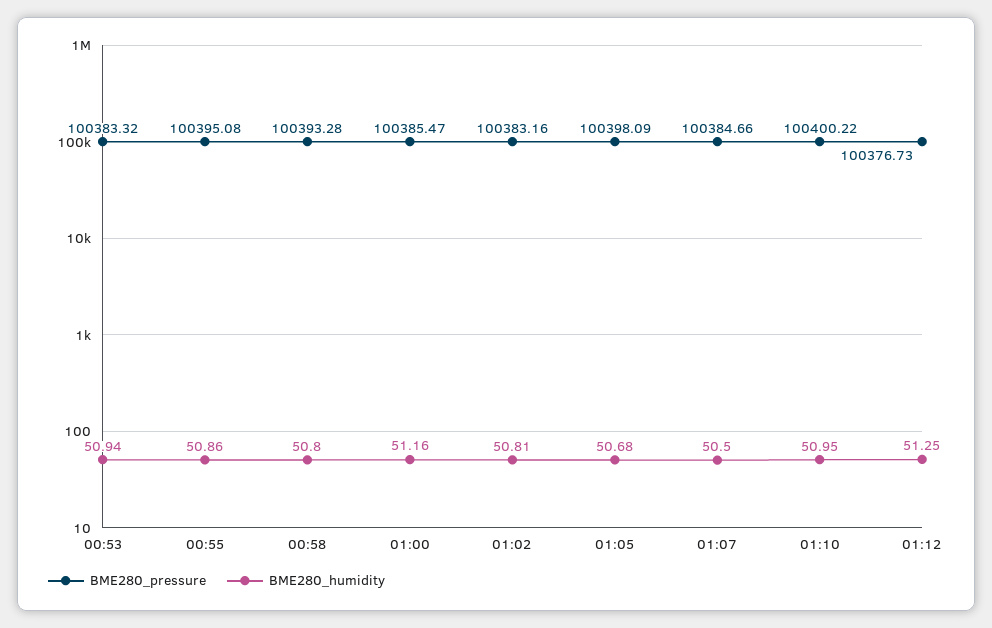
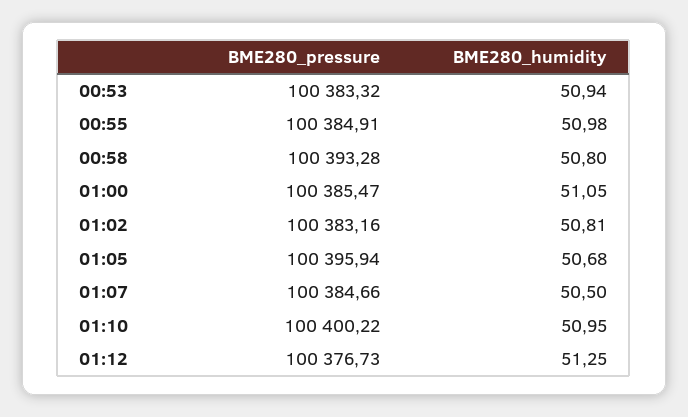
BME280_pressure, 00:55: 100395.08 -> 100384.91
BME280_humidity, 00:55: 50.86 -> 50.98
BME280_humidity, 01:00: 51.16 -> 51.05
BME280_pressure, 01:05: 100398.09 -> 100395.94

